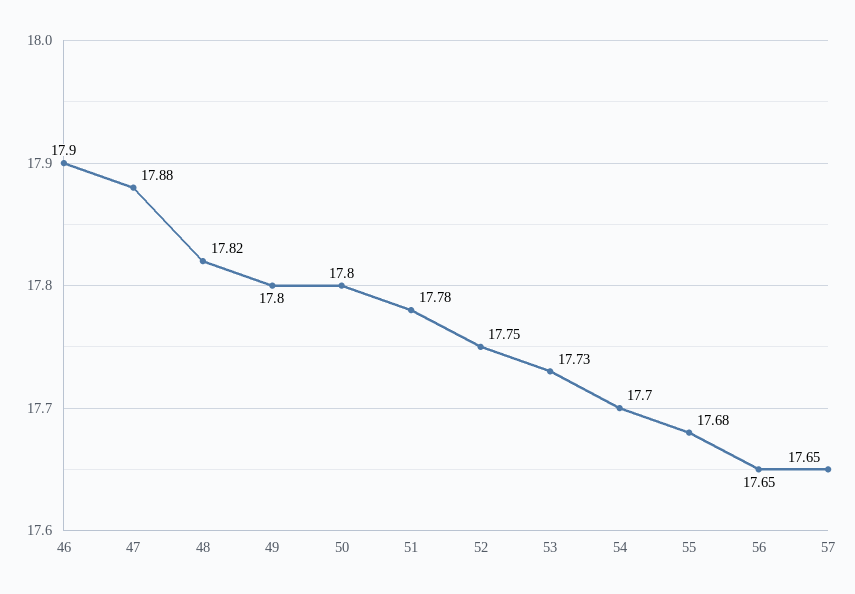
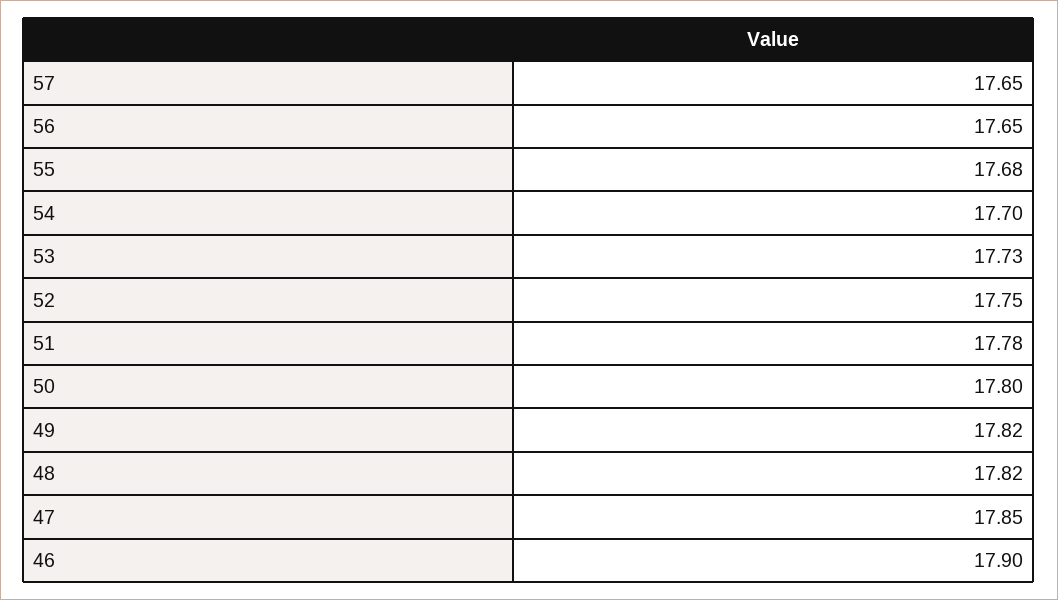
47: 17.88 -> 17.85
49: 17.8 -> 17.82

